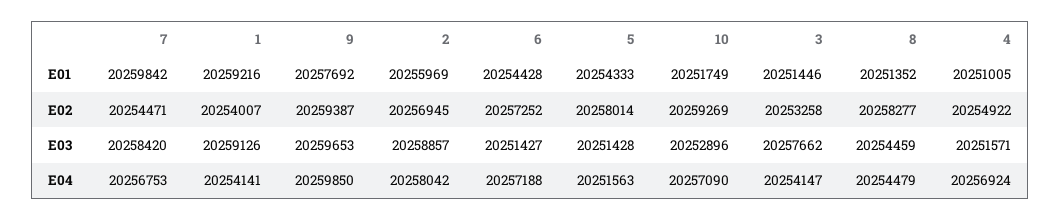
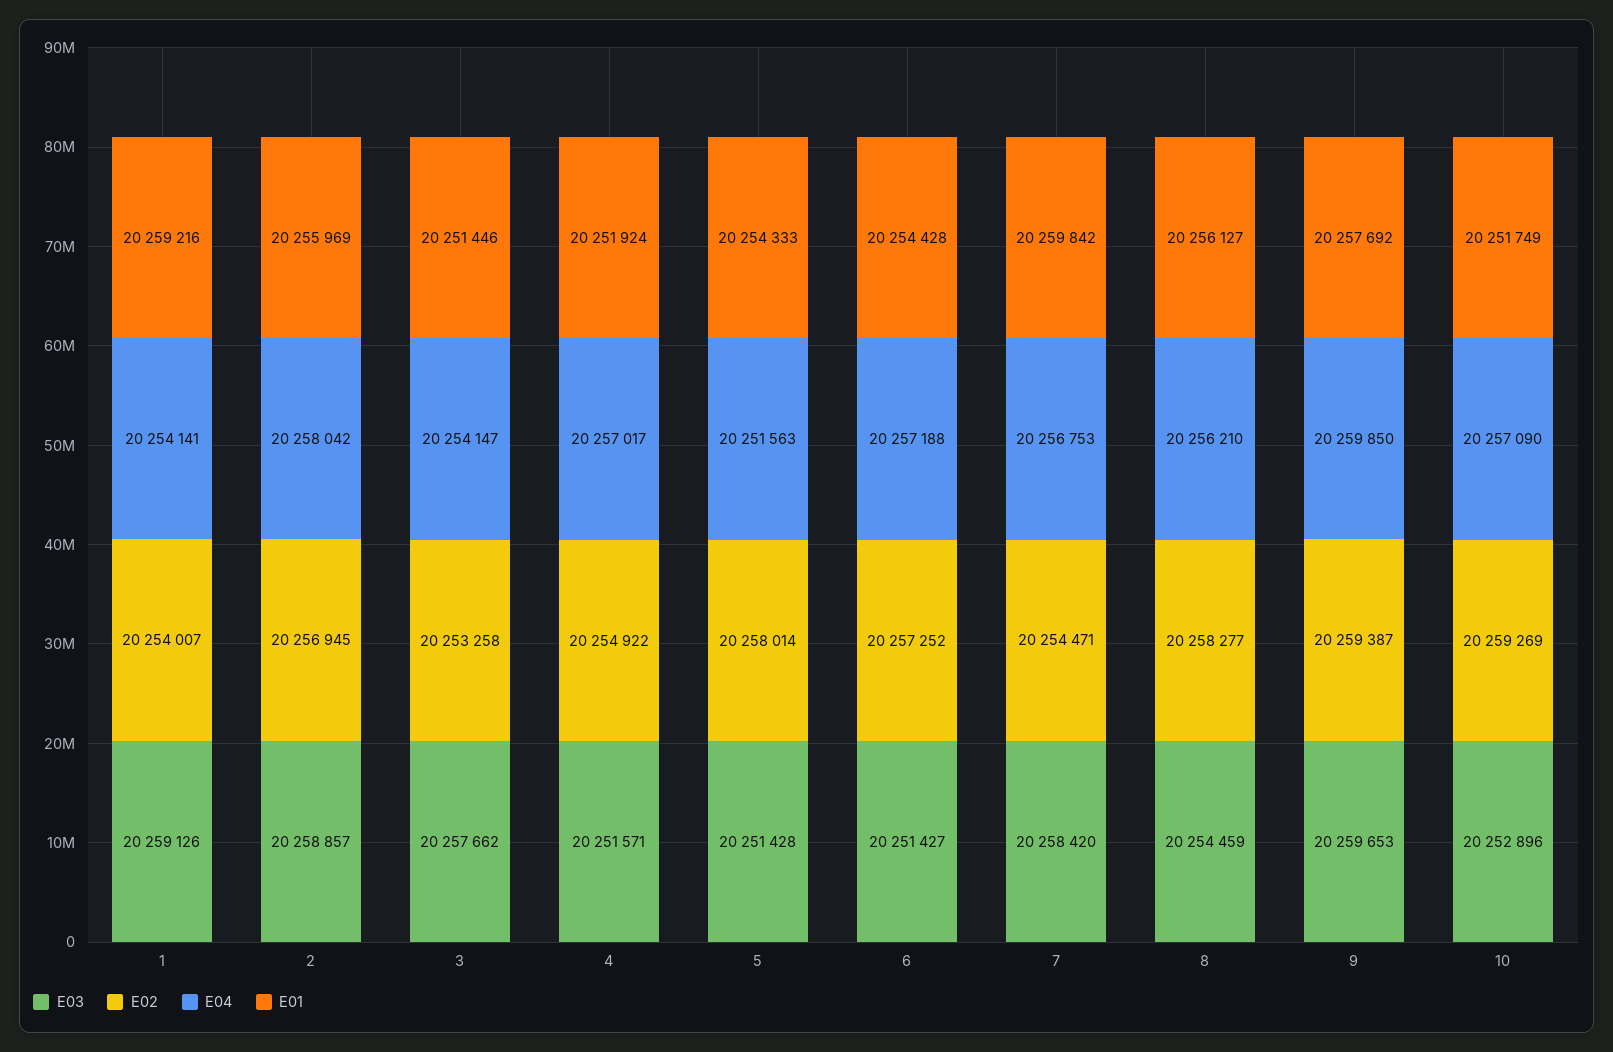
E01, 8: 20251352 -> 20256127
E01, 4: 20251005 -> 20251924
E04, 8: 20254479 -> 20256210
E04, 4: 20256924 -> 20257017

